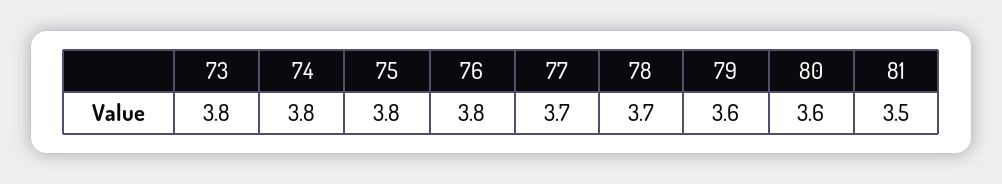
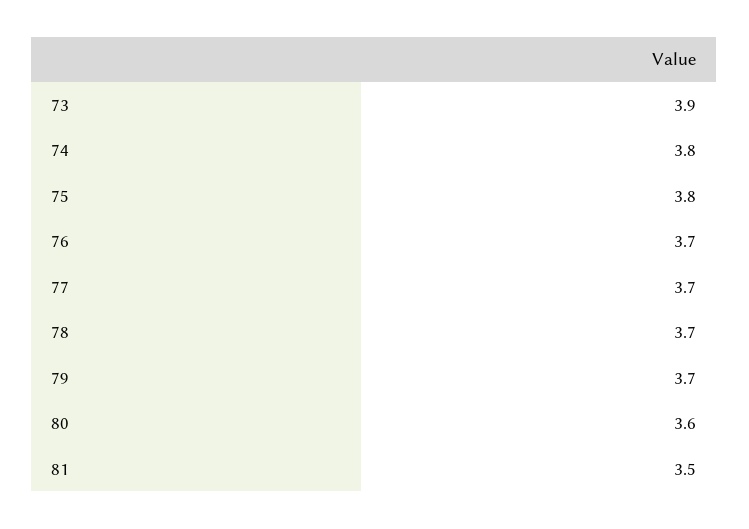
73: 3.8 -> 3.9
76: 3.8 -> 3.7
79: 3.6 -> 3.7

